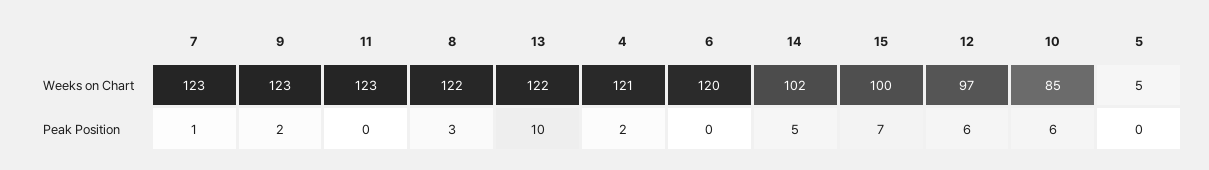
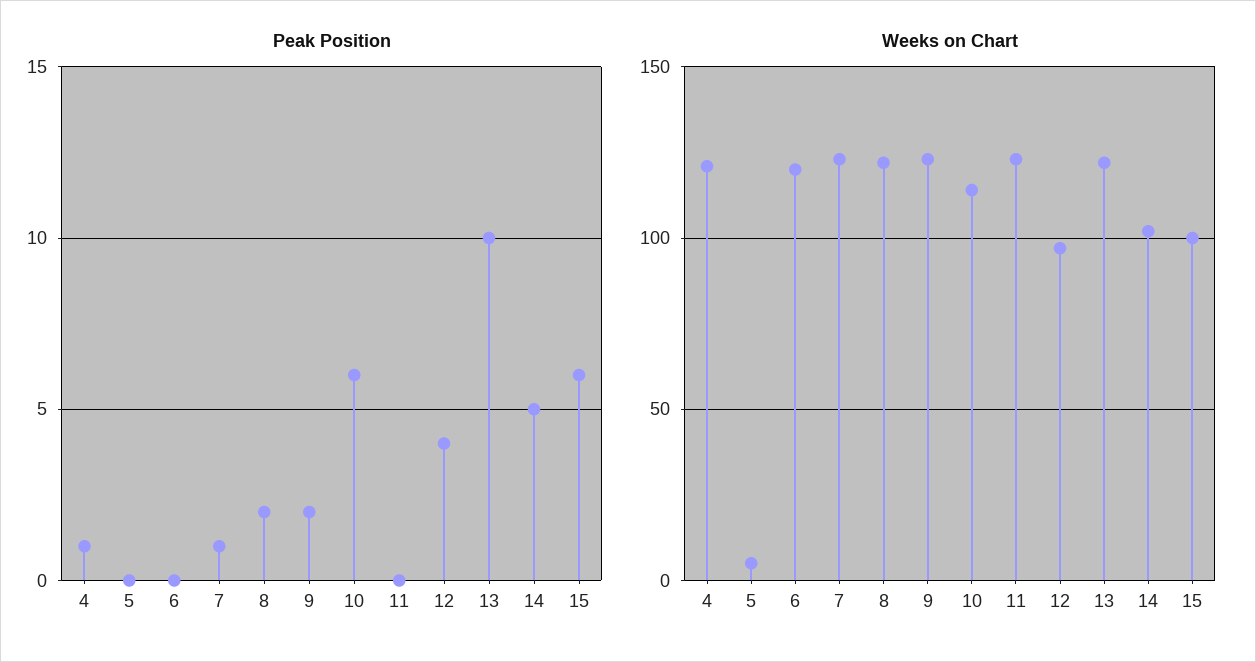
Weeks on Chart, 10: 85 -> 115
Peak Position, 8: 3 -> 2
Peak Position, 4: 2 -> 1
Peak Position, 15: 7 -> 6
Peak Position, 12: 6 -> 4

